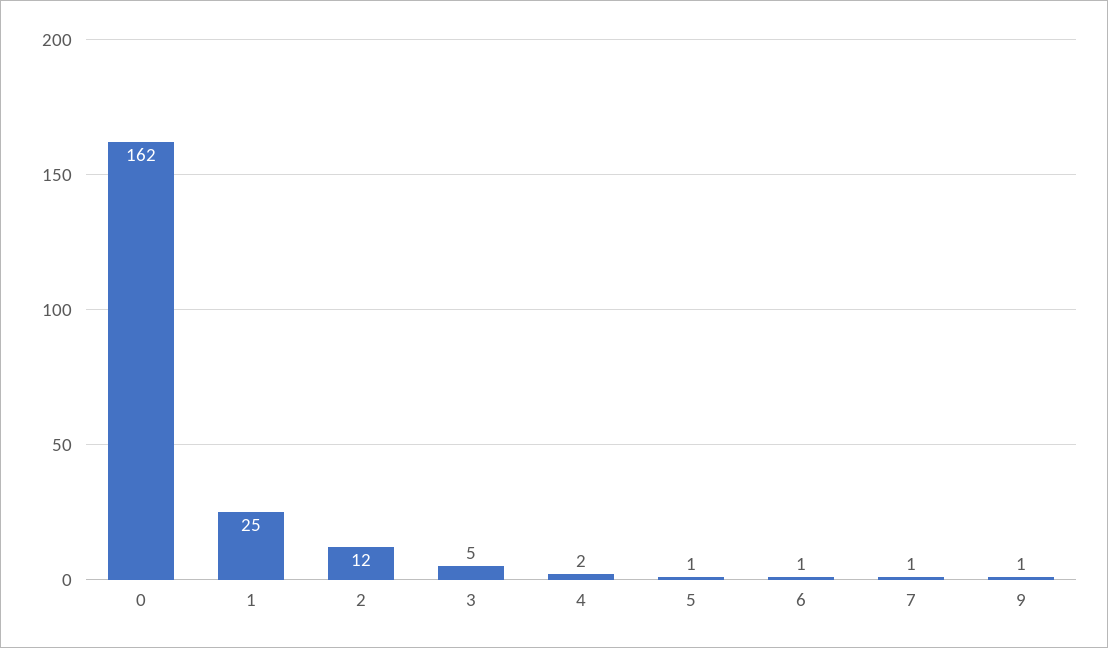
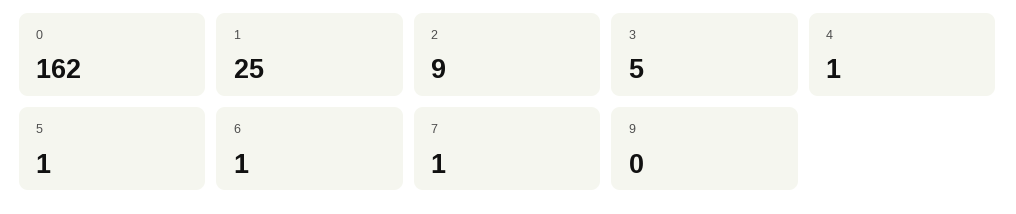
2: 12 -> 9
4: 2 -> 1
9: 1 -> 0

